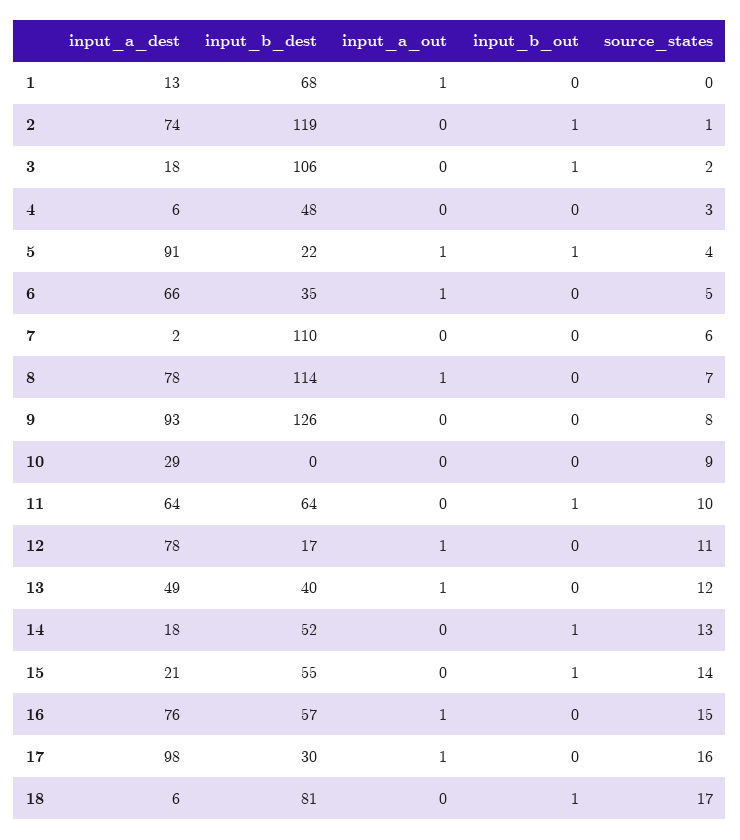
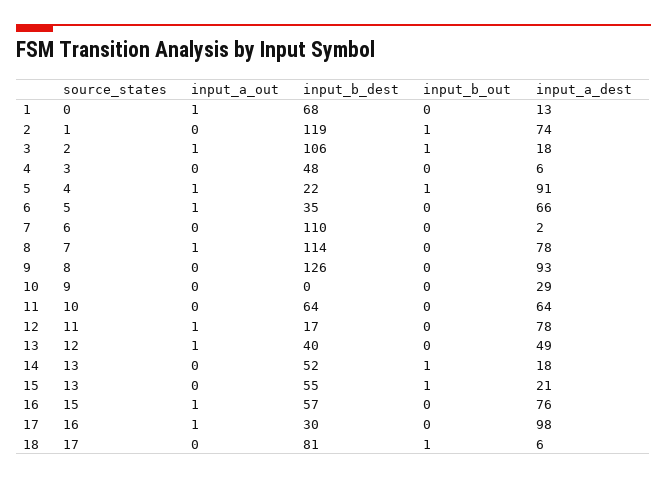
input_a_out, 3: 0 -> 1
input_b_out, 11: 1 -> 0
source_states, 15: 14 -> 13

